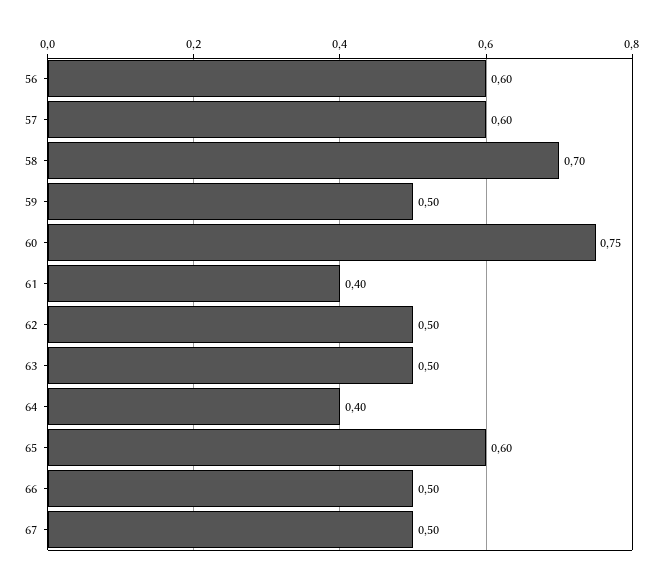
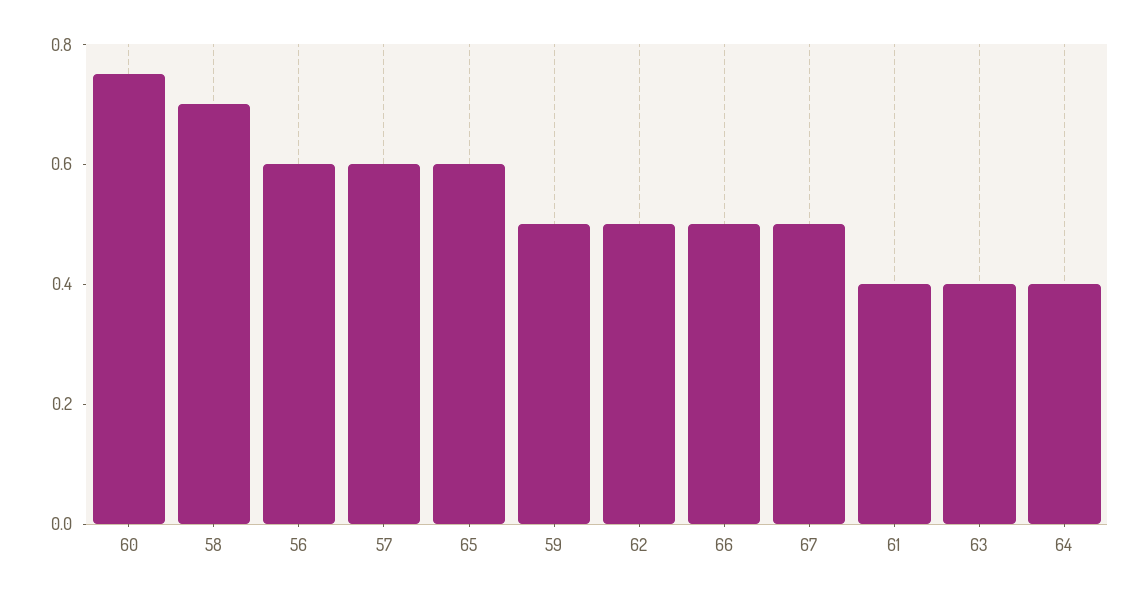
63: 0.5 -> 0.4

